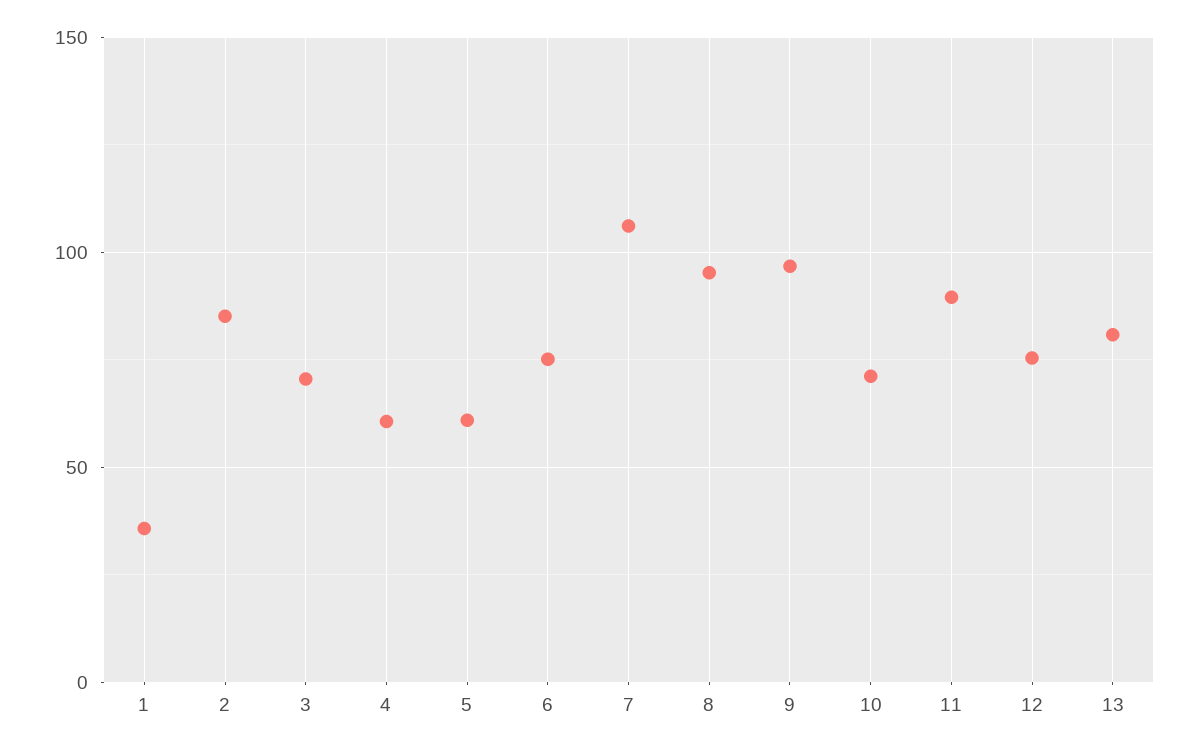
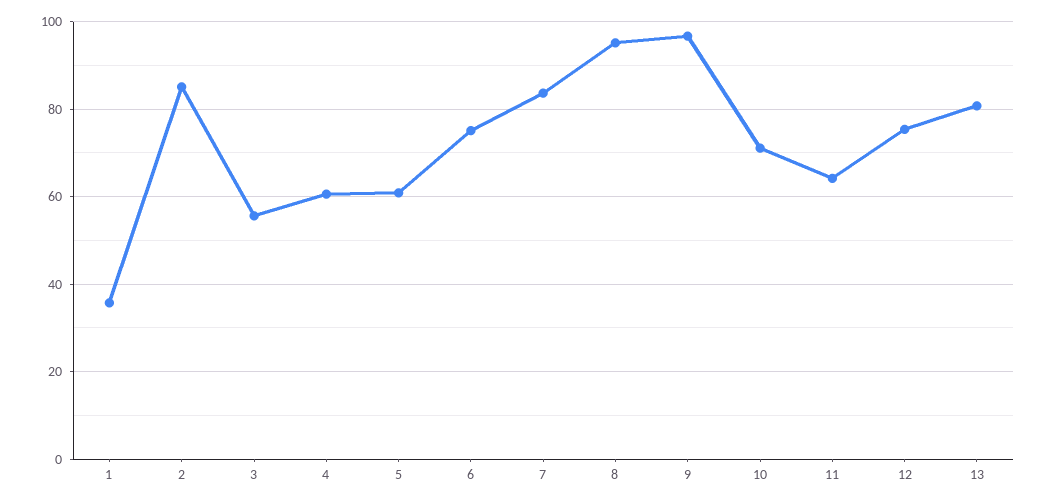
3: 70 -> 56
7: 105 -> 84
11: 90 -> 64

